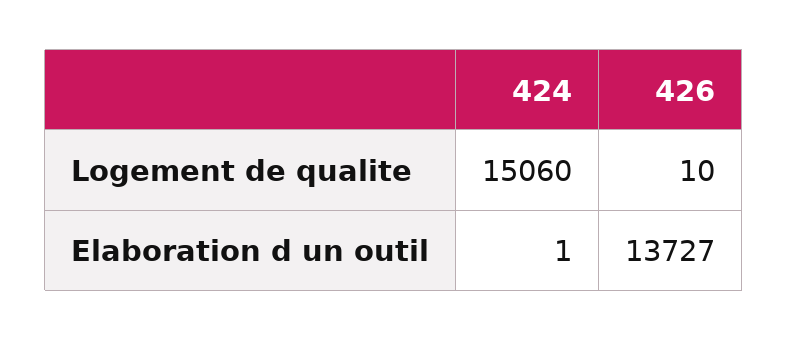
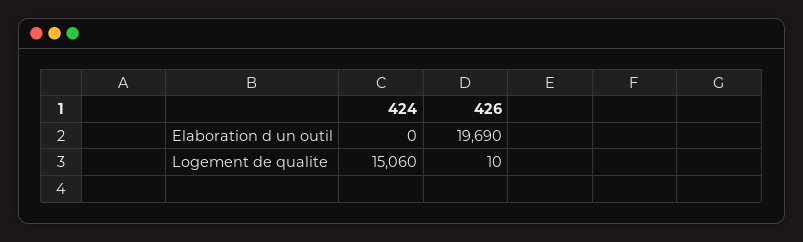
424, Elaboration d un outil: 1 -> 0
426, Elaboration d un outil: 13727 -> 19690

